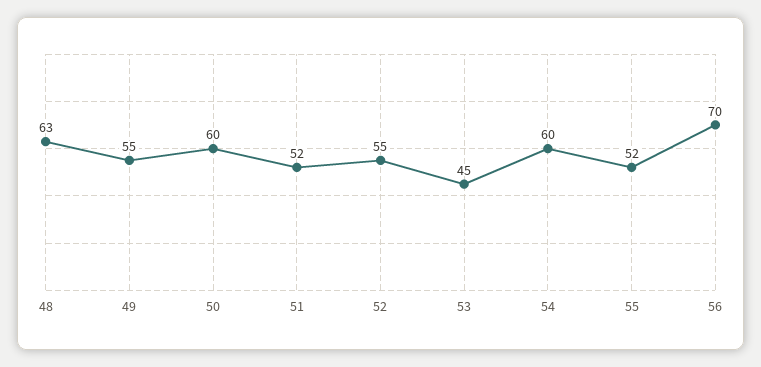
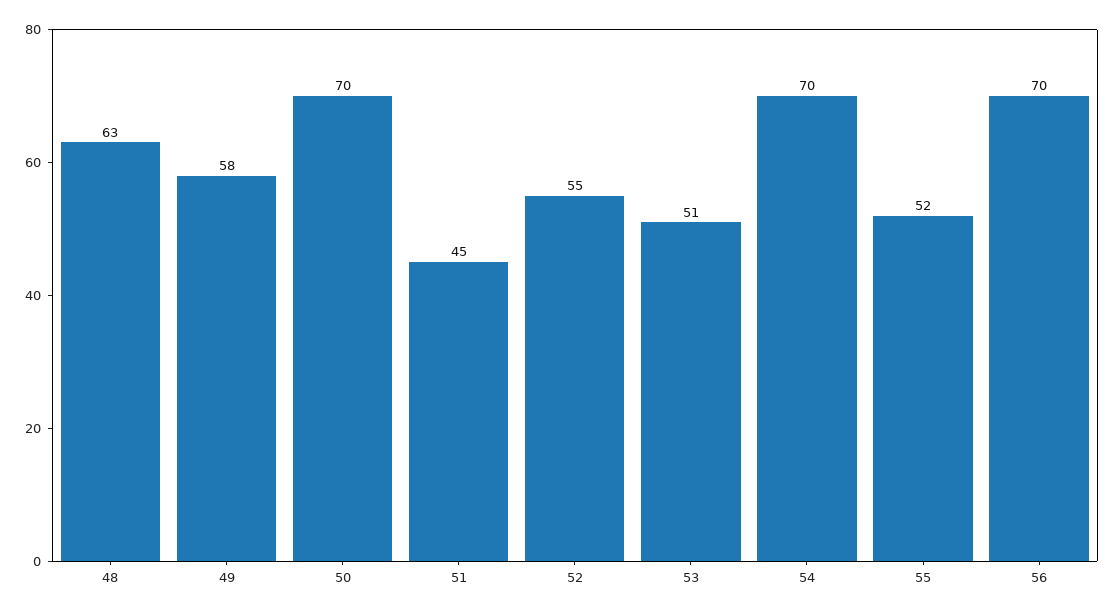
49: 55 -> 58
50: 60 -> 70
51: 52 -> 45
53: 45 -> 51
54: 60 -> 70

